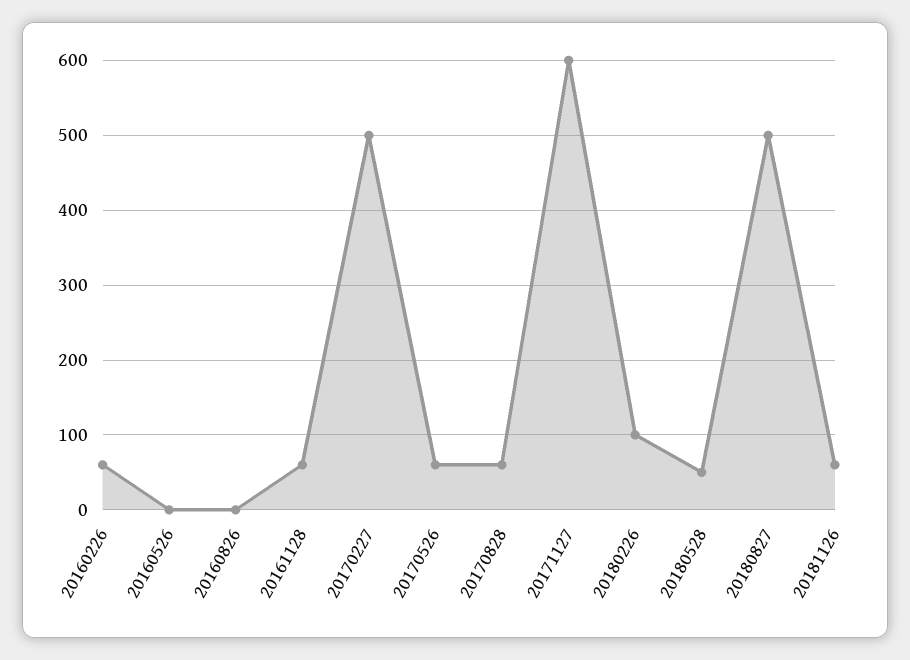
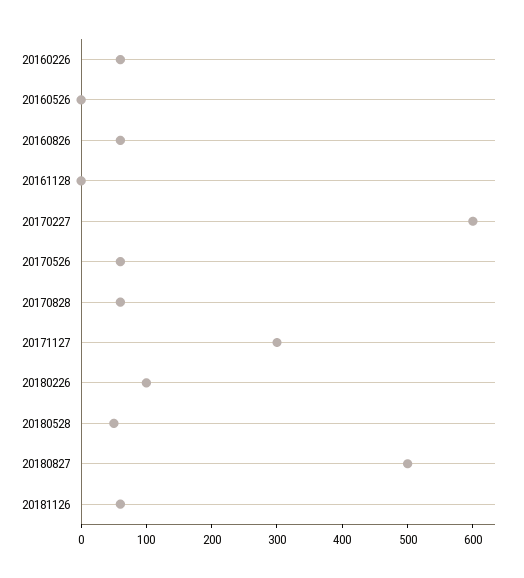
20160826: 0 -> 60
20161128: 60 -> 0
20170227: 500 -> 600
20171127: 600 -> 300

